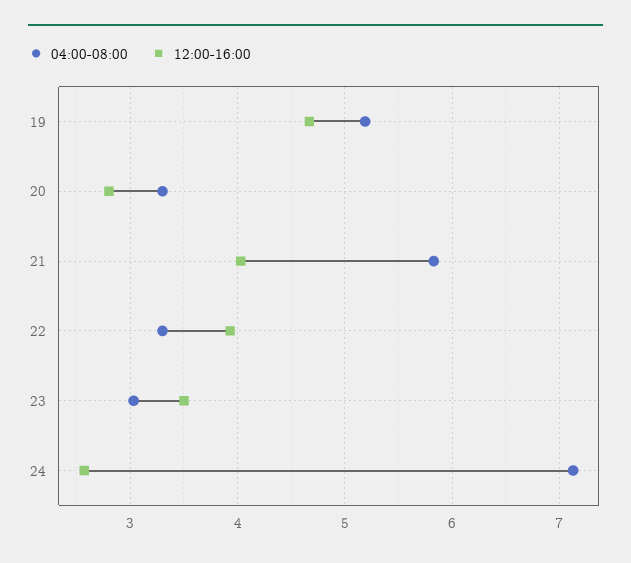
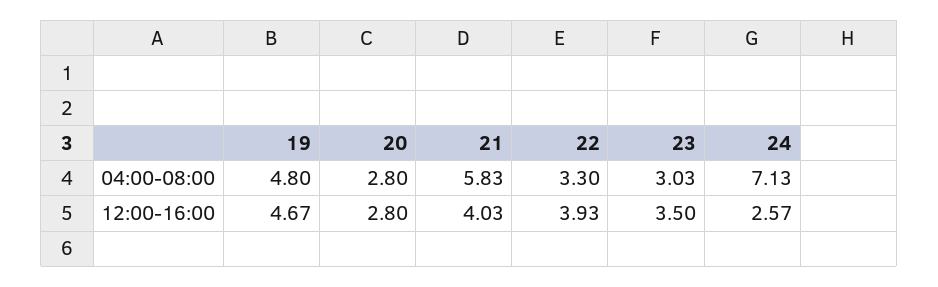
04:00-08:00, 19: 5.2 -> 4.8
04:00-08:00, 20: 3.3 -> 2.8

